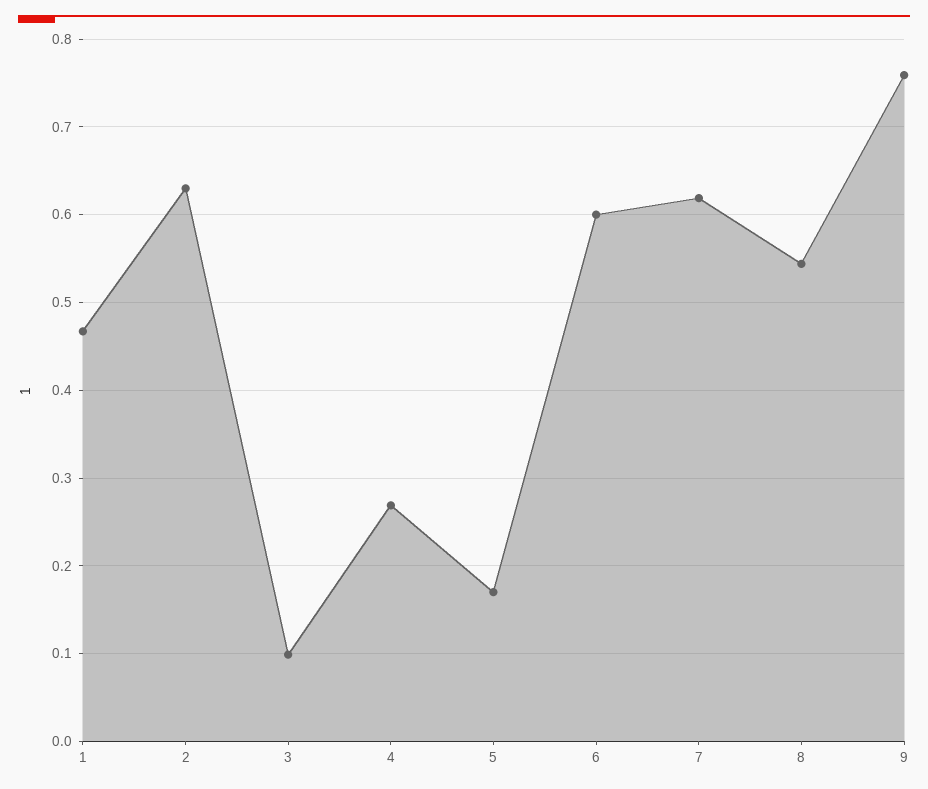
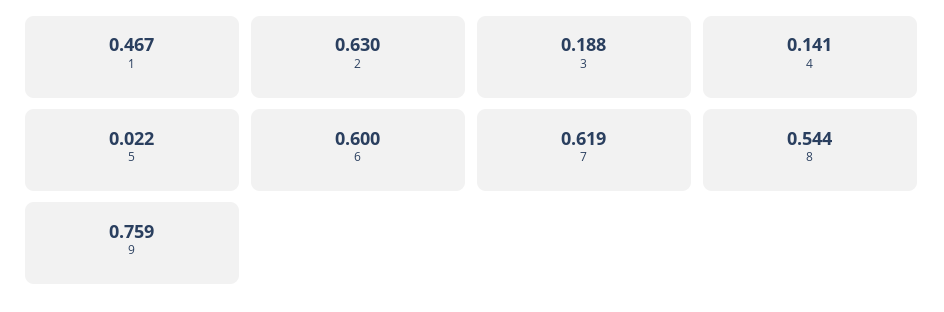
3: 0.1 -> 0.188
4: 0.27 -> 0.141
5: 0.17 -> 0.022

